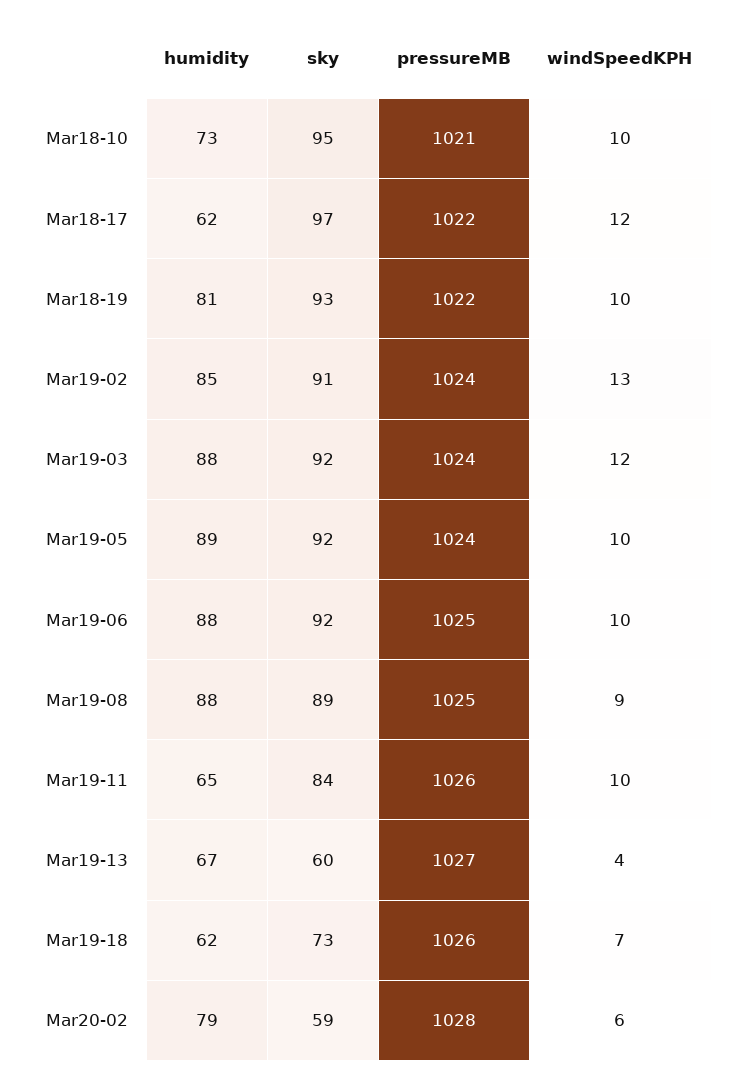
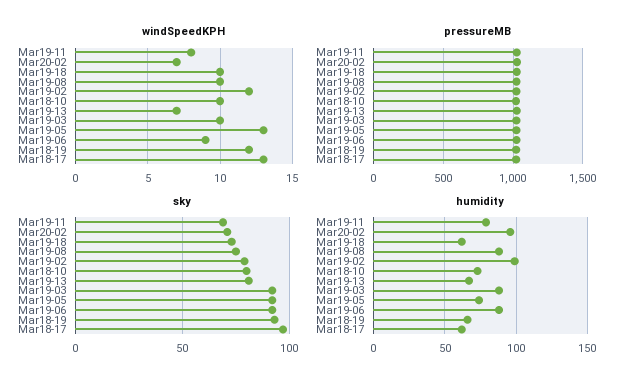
sky, Mar18-10: 95 -> 80
windSpeedKPH, Mar18-17: 12 -> 13
humidity, Mar18-19: 81 -> 65
windSpeedKPH, Mar18-19: 10 -> 12
humidity, Mar19-02: 85 -> 100
sky, Mar19-02: 91 -> 80
windSpeedKPH, Mar19-02: 13 -> 12
windSpeedKPH, Mar19-03: 12 -> 10
humidity, Mar19-05: 89 -> 75
windSpeedKPH, Mar19-05: 10 -> 13
windSpeedKPH, Mar19-06: 10 -> 9
sky, Mar19-08: 89 -> 75
windSpeedKPH, Mar19-08: 9 -> 10
humidity, Mar19-11: 65 -> 80
sky, Mar19-11: 84 -> 70
windSpeedKPH, Mar19-11: 10 -> 8
sky, Mar19-13: 60 -> 80
windSpeedKPH, Mar19-13: 4 -> 7
windSpeedKPH, Mar19-18: 7 -> 10
humidity, Mar20-02: 79 -> 95
sky, Mar20-02: 59 -> 70
windSpeedKPH, Mar20-02: 6 -> 7

